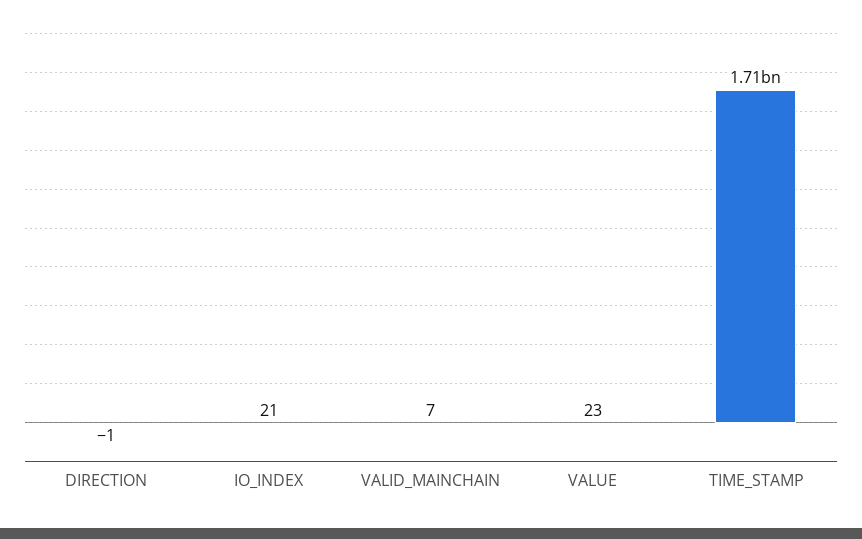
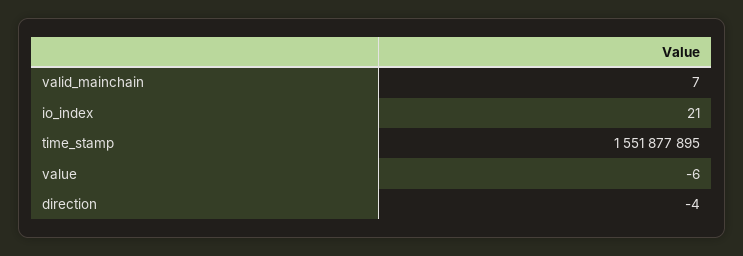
DIRECTION: -1 -> -4
VALUE: 23 -> -6
TIME_STAMP: 1710000000 -> 1551877895

